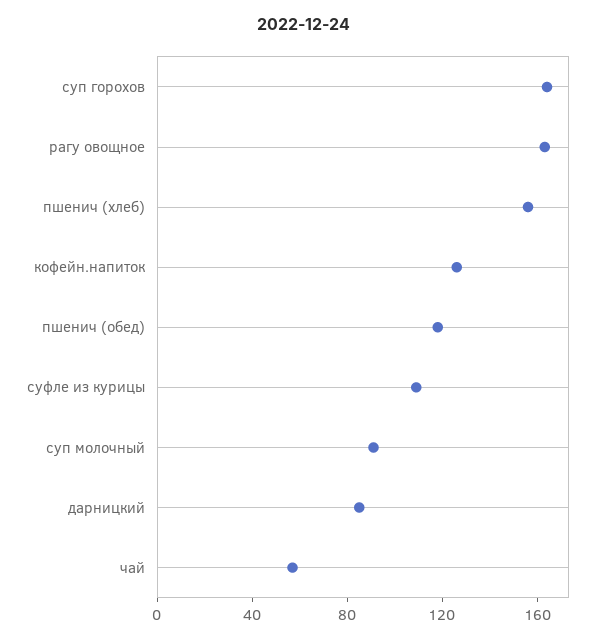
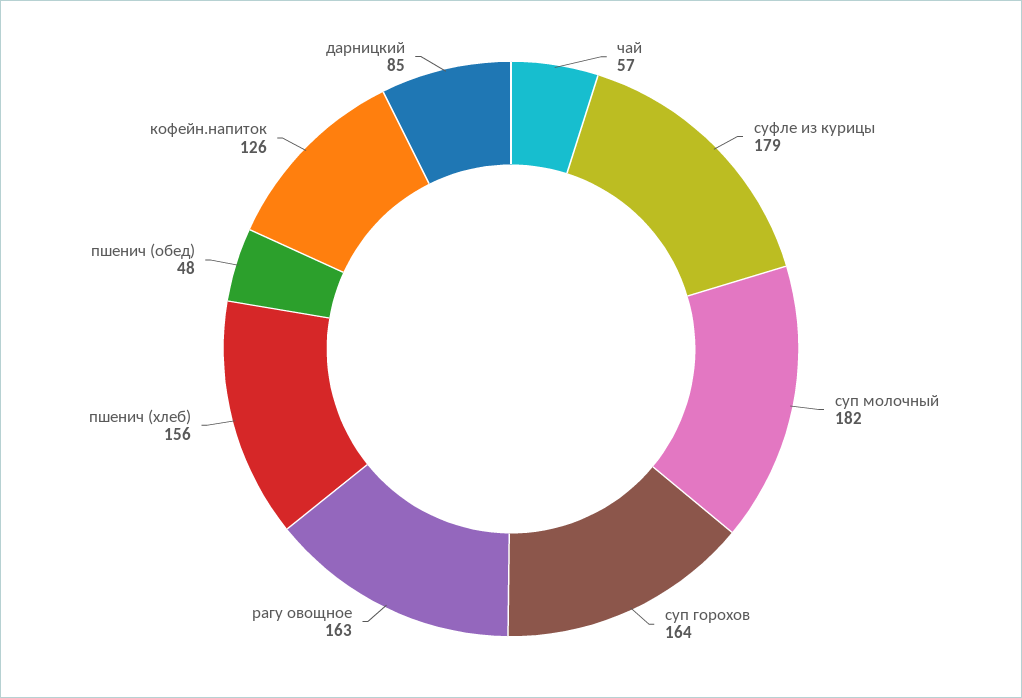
пшенич (обед): 120 -> 48
суфле из курицы: 110 -> 179
суп молочный: 90 -> 182

